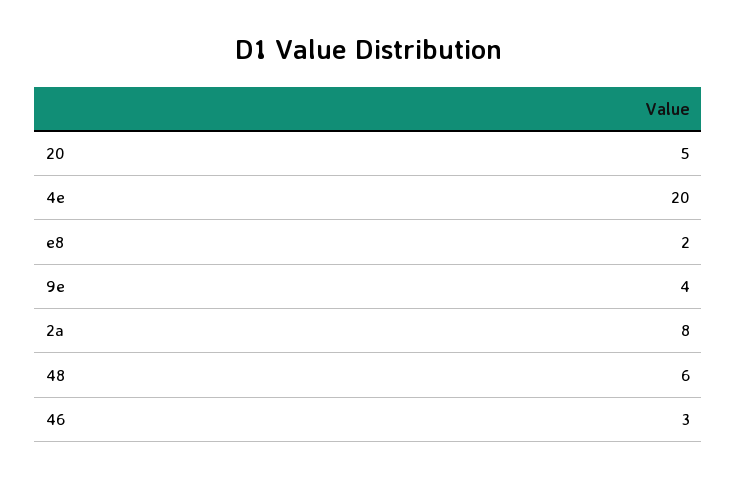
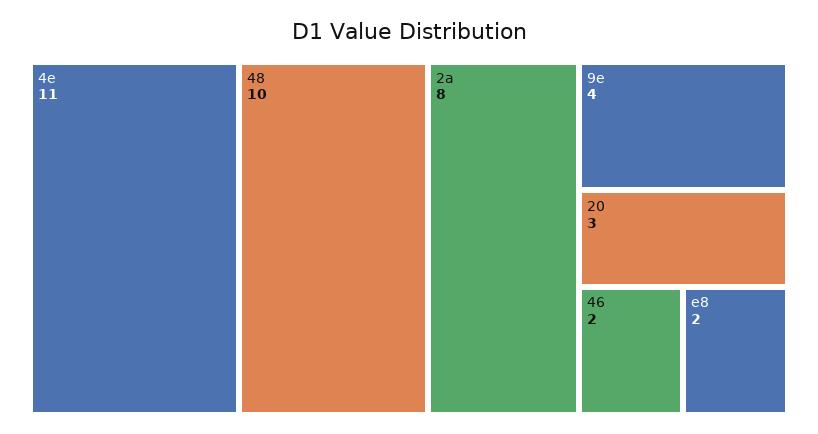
20: 5 -> 3
4e: 20 -> 11
48: 6 -> 10
46: 3 -> 2

